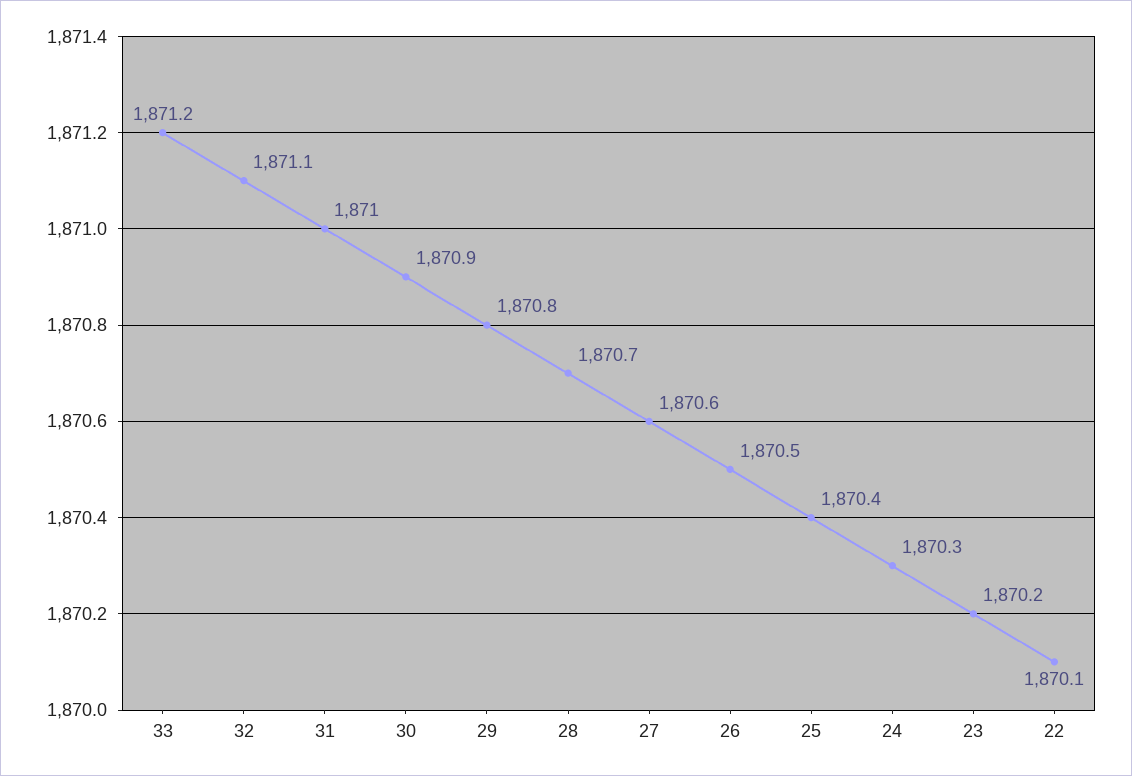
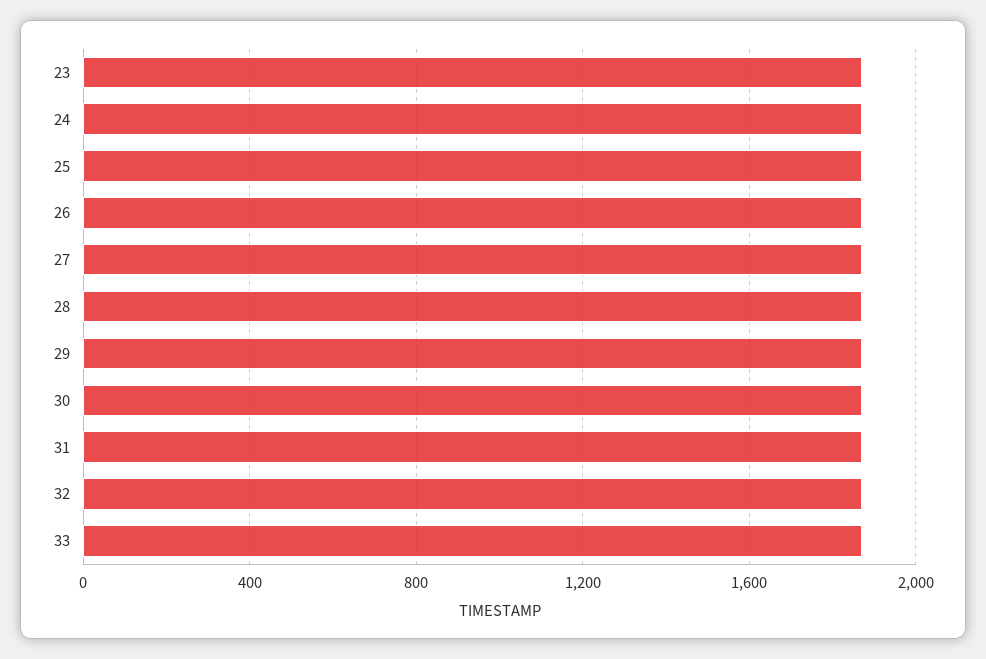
22: 1870.1 -> none

